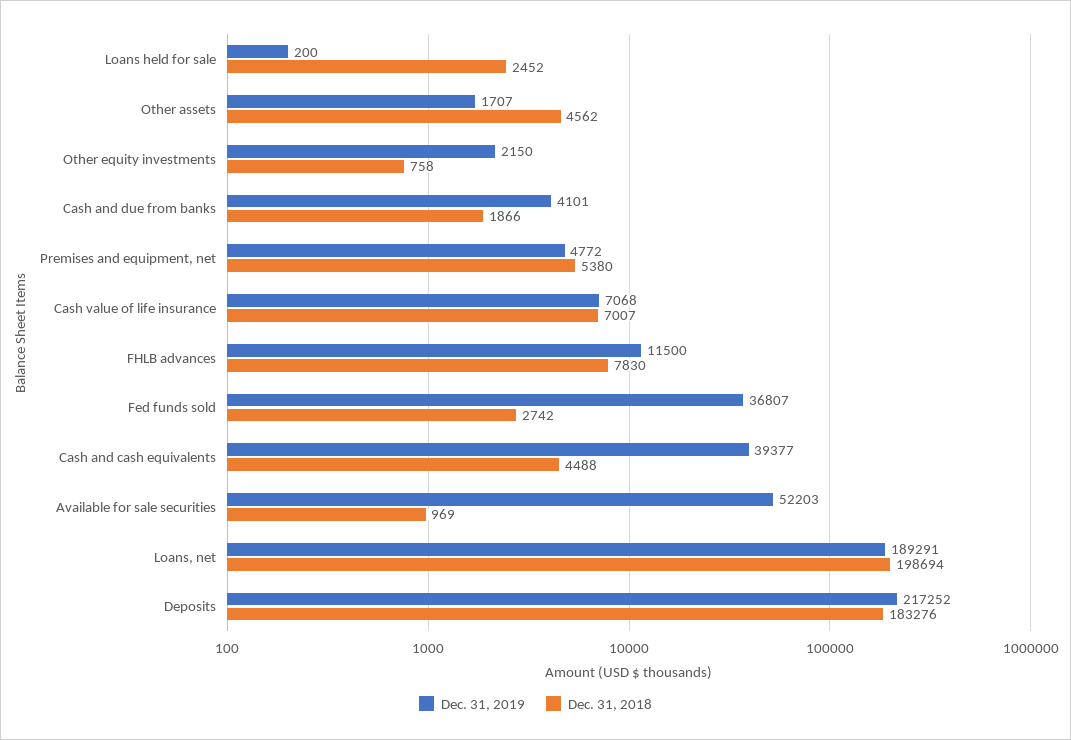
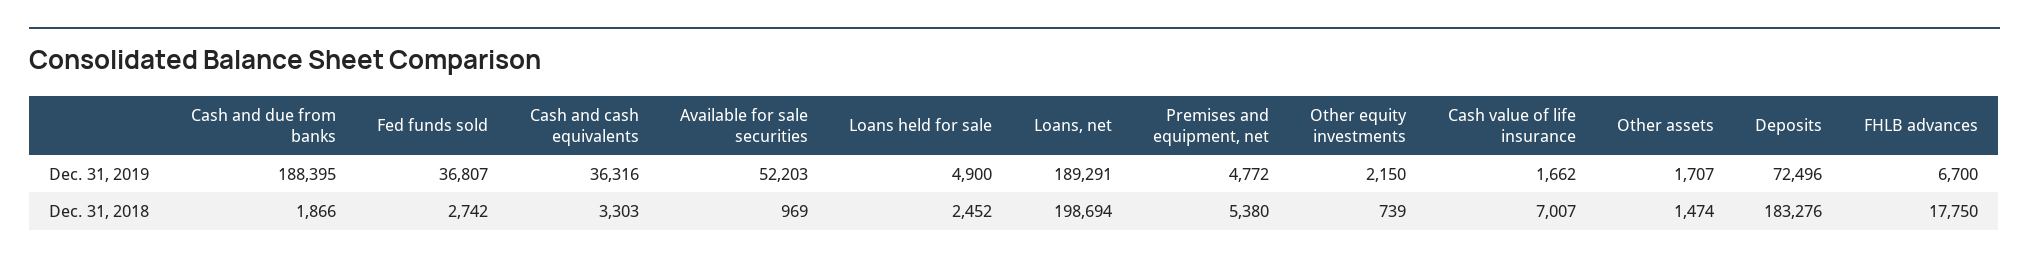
Dec. 31, 2019, Loans held for sale: 200 -> 4900
Dec. 31, 2018, Other assets: 4562 -> 1474
Dec. 31, 2018, Other equity investments: 758 -> 739
Dec. 31, 2019, Cash and due from banks: 4101 -> 188395
Dec. 31, 2019, Cash value of life insurance: 7068 -> 1662
Dec. 31, 2019, FHLB advances: 11500 -> 6700
Dec. 31, 2018, FHLB advances: 7830 -> 17750
Dec. 31, 2019, Cash and cash equivalents: 39377 -> 36316
Dec. 31, 2018, Cash and cash equivalents: 4488 -> 3303
Dec. 31, 2019, Deposits: 217252 -> 72496

